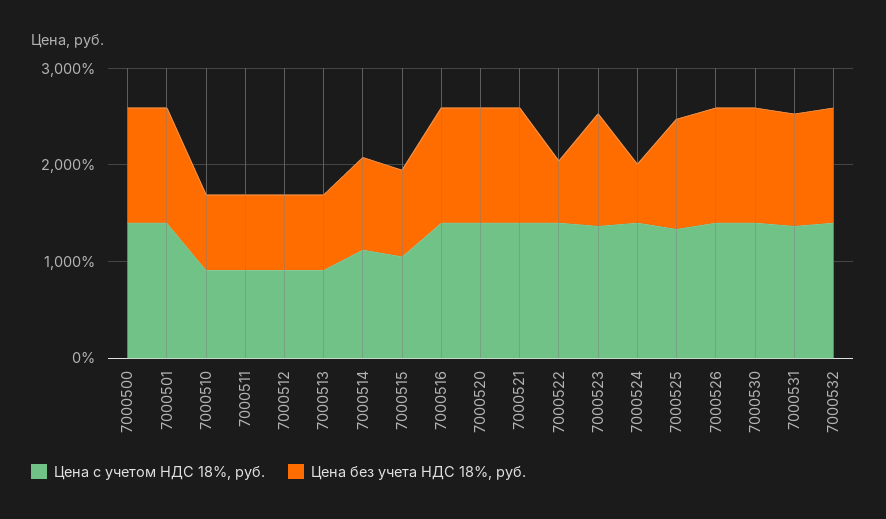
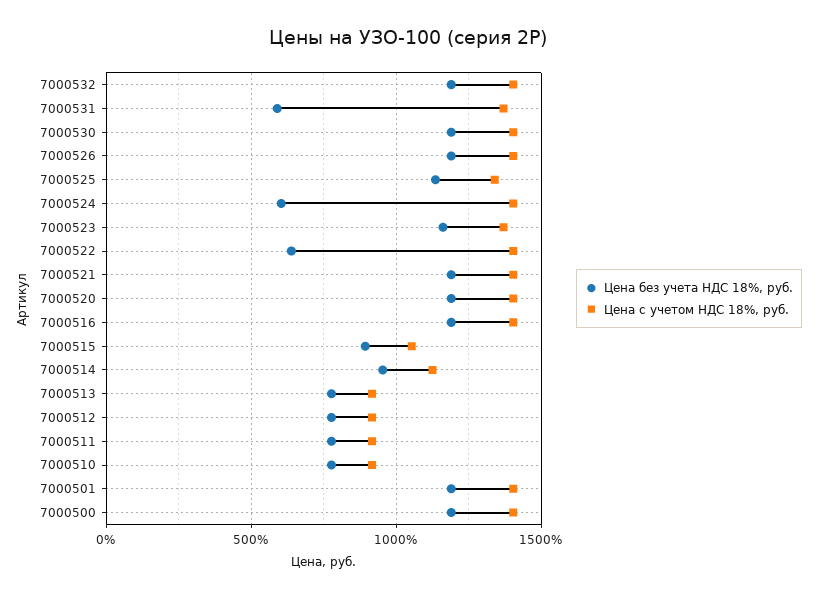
Цена без учета НДС 18%, руб., 7000531: 1200 -> 600

